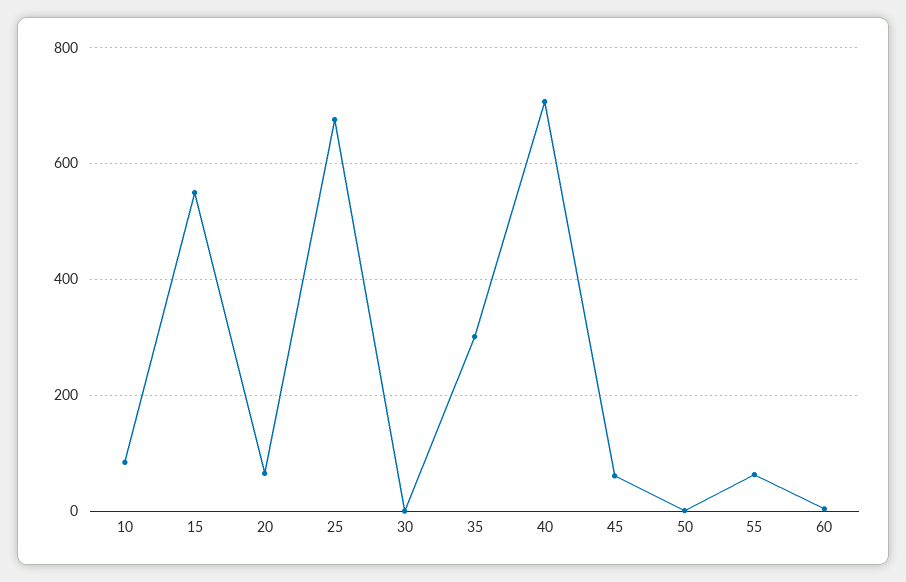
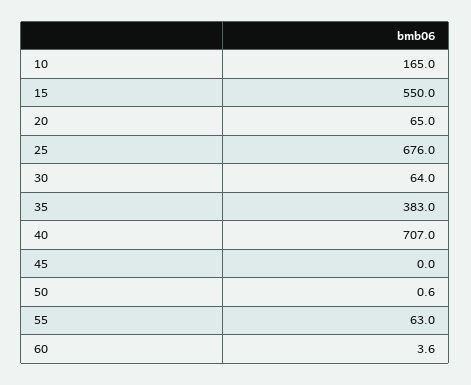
10: 80 -> 165
30: 0 -> 64
35: 300 -> 383
45: 60 -> 0

